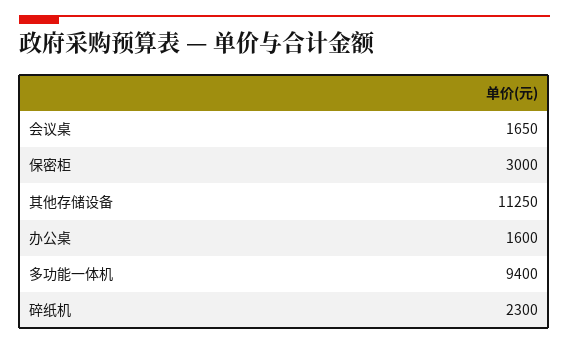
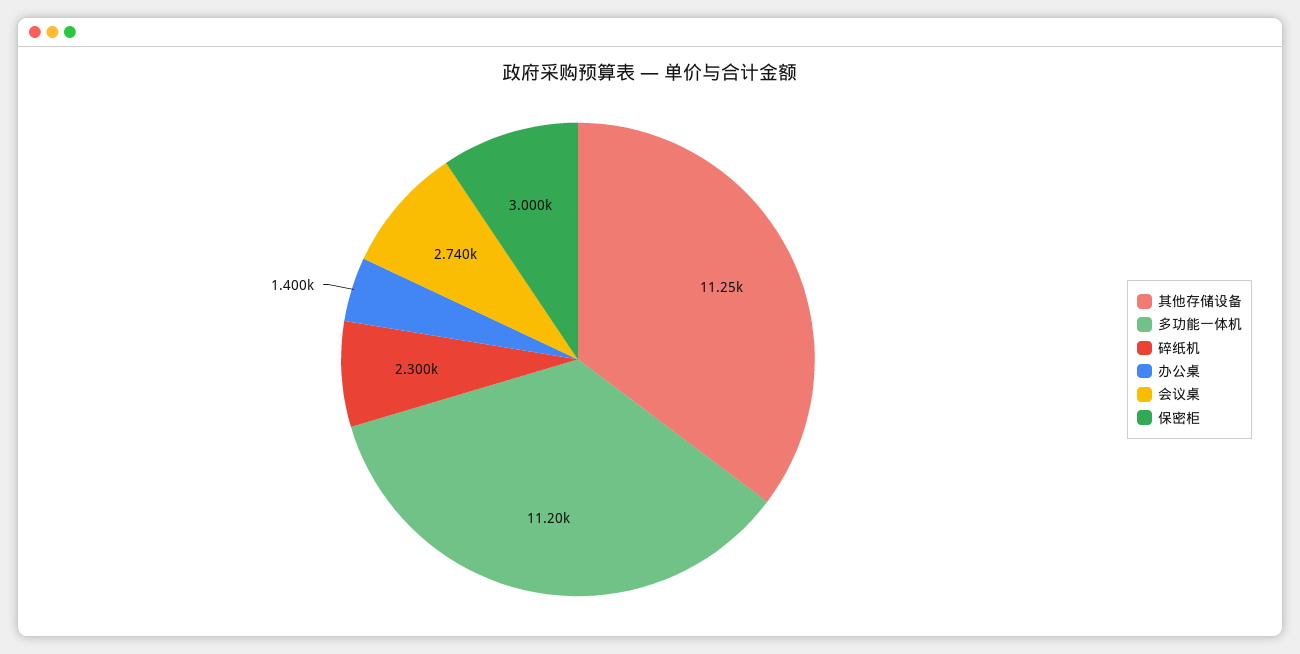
会议桌: 1650 -> 2740
办公桌: 1600 -> 1400
多功能一体机: 9400 -> 11200

